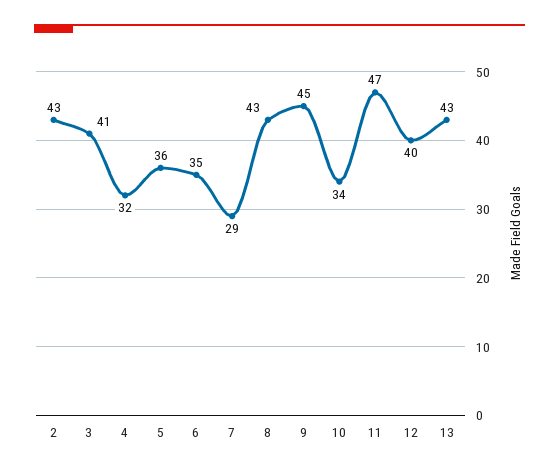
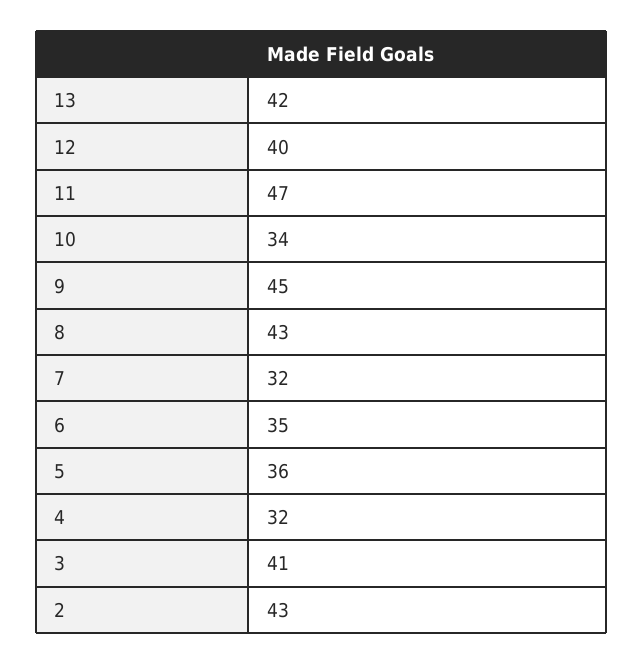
7: 29 -> 32
13: 43 -> 42

